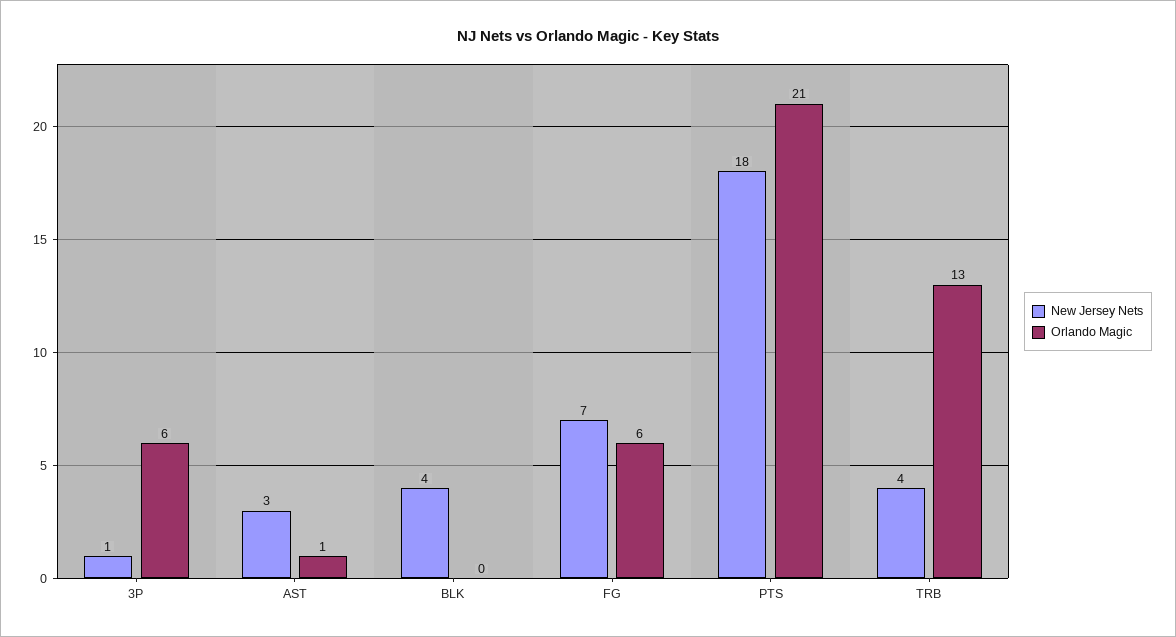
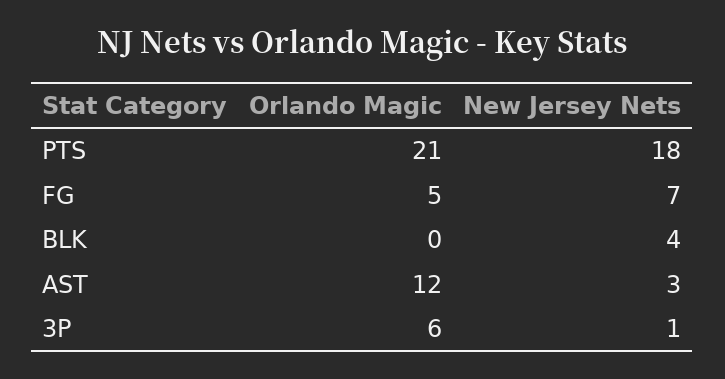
Orlando Magic, AST: 1 -> 12
Orlando Magic, FG: 6 -> 5
New Jersey Nets, TRB: 4 -> none
Orlando Magic, TRB: 13 -> none

